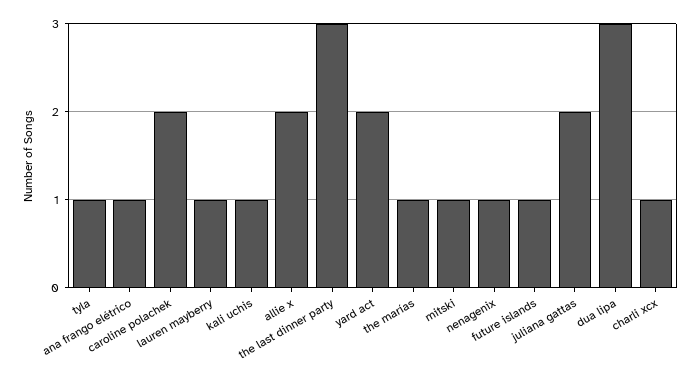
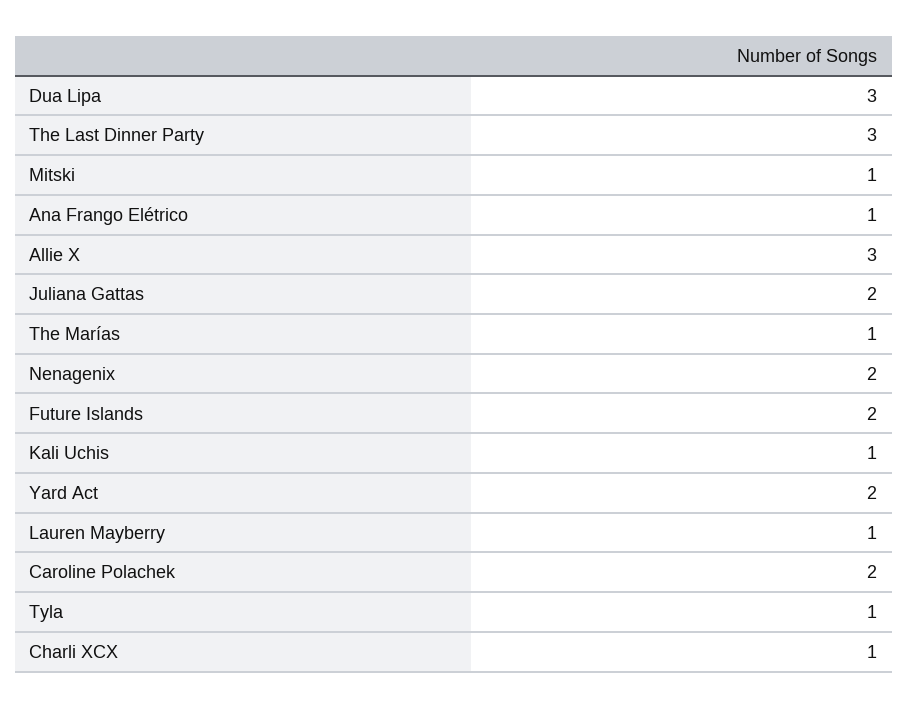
allie x: 2 -> 3
nenagenix: 1 -> 2
future islands: 1 -> 2

